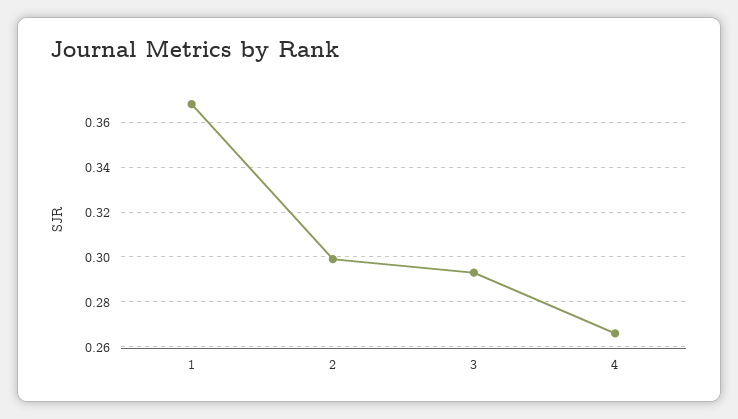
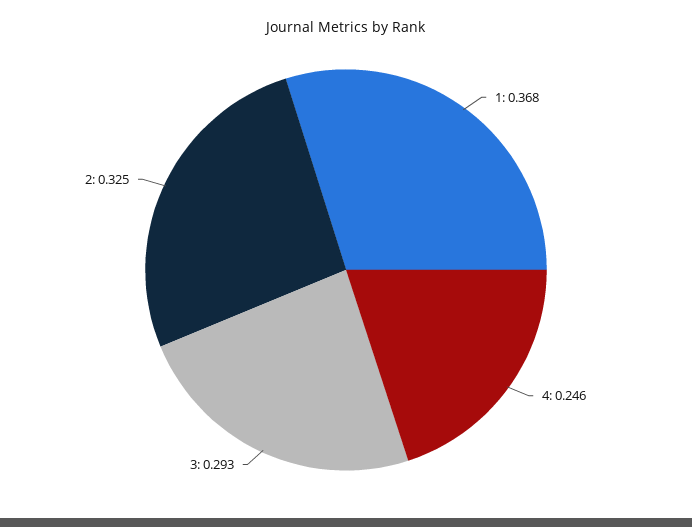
2: 0.3 -> 0.325
4: 0.265 -> 0.246

